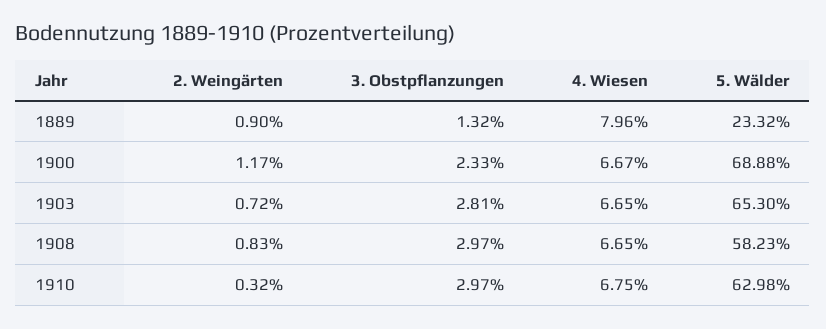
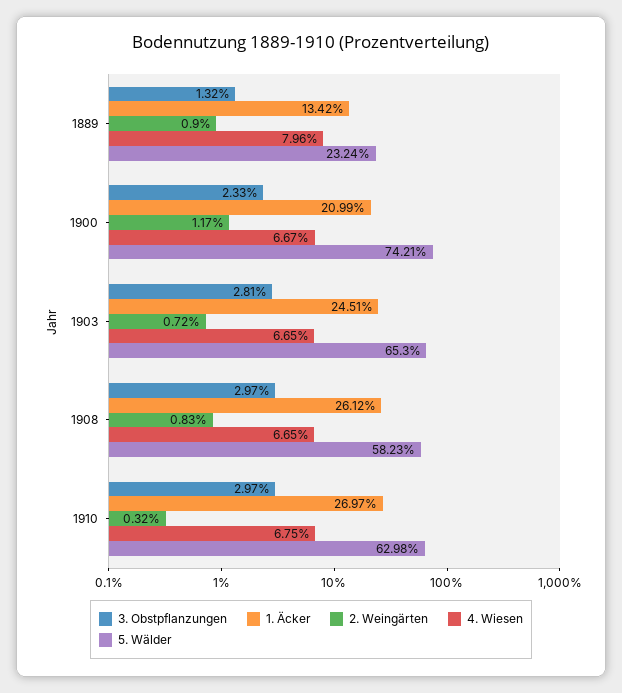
5. Wälder, 1889: 23.32 -> 23.24
5. Wälder, 1900: 68.88 -> 74.21
1. Äcker, 1889: none -> 13.42
1. Äcker, 1900: none -> 20.99
1. Äcker, 1903: none -> 24.51
1. Äcker, 1908: none -> 26.12
1. Äcker, 1910: none -> 26.97

